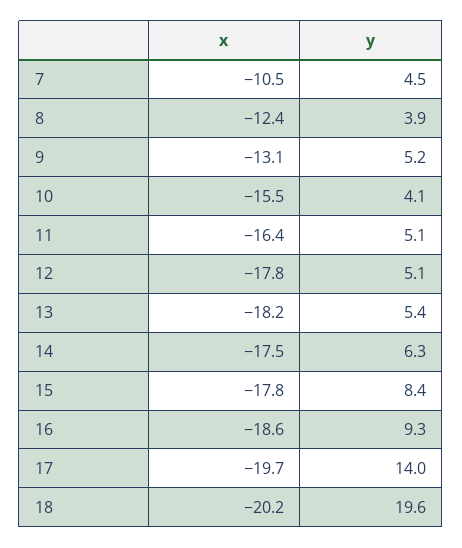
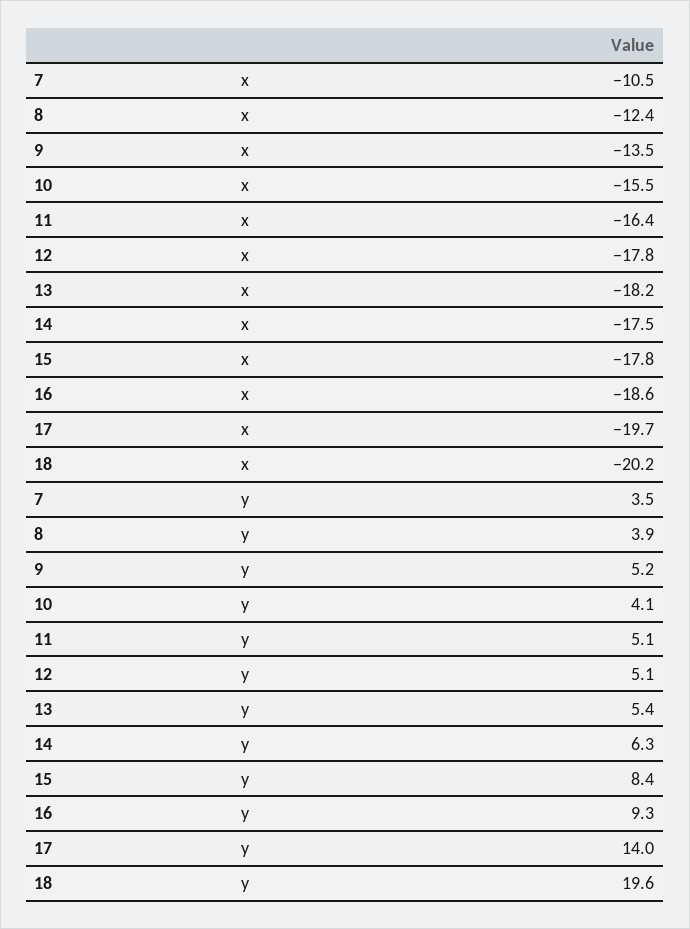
y, 7: 4.5 -> 3.5
x, 9: -13.1 -> -13.5

